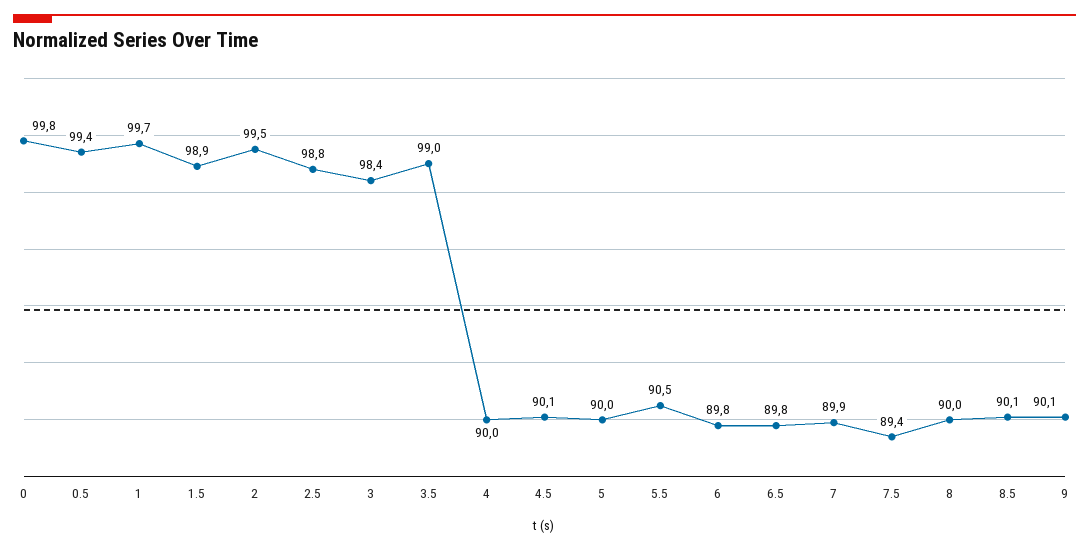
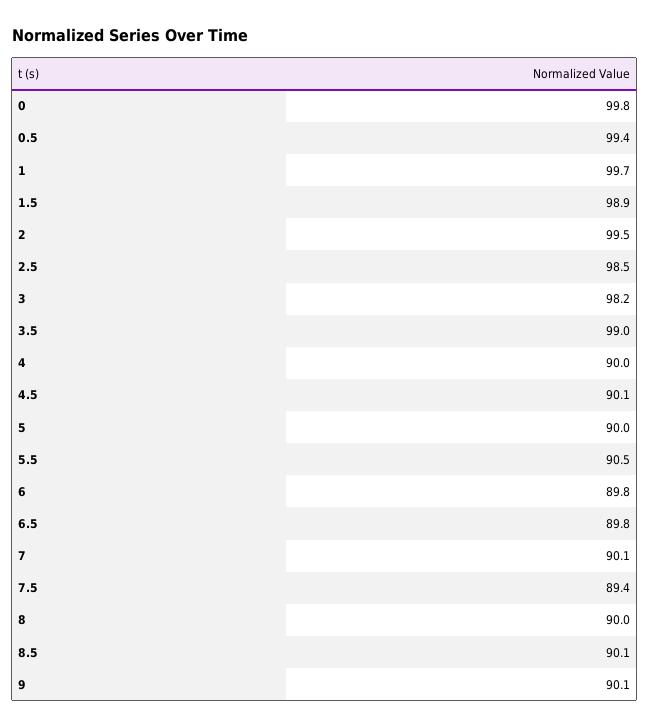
2.5: 98.8 -> 98.5
3: 98.4 -> 98.2
7: 89.9 -> 90.1

